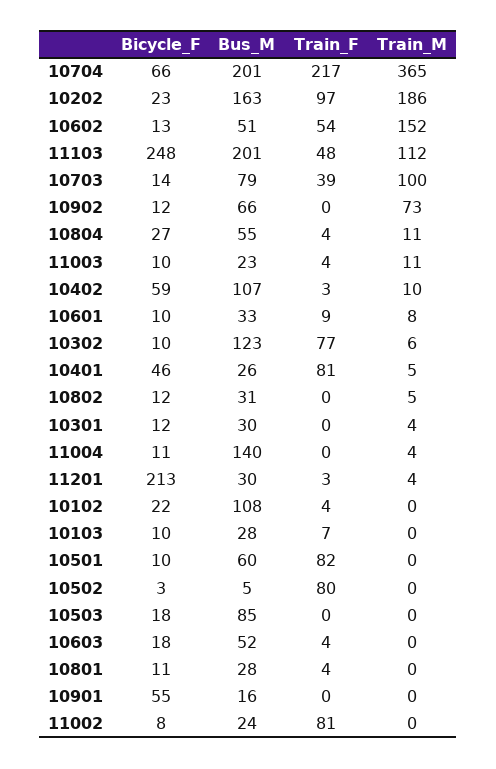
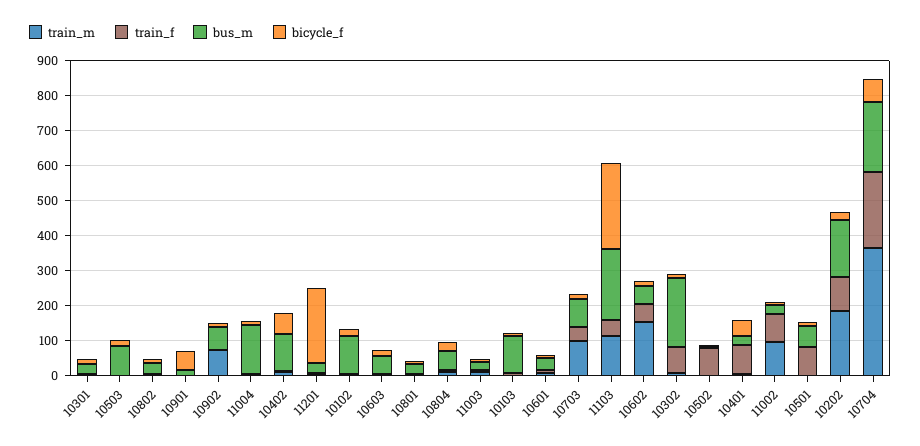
Bus_M, 10302: 123 -> 200
Bus_M, 10103: 28 -> 100
Train_M, 11002: 0 -> 100

